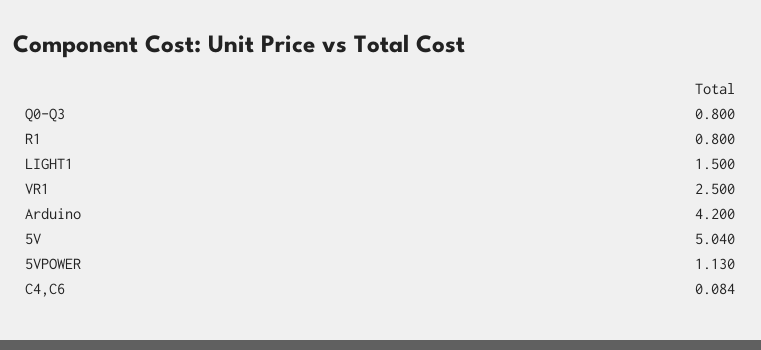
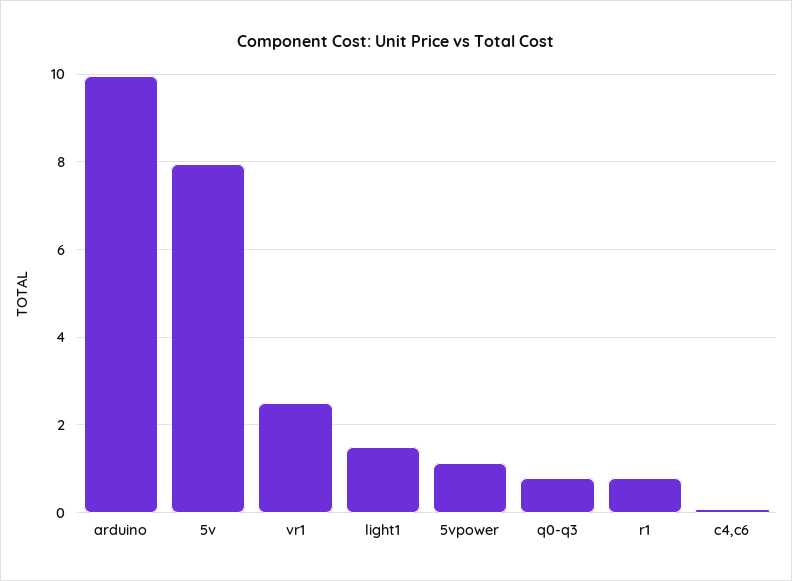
Arduino: 4.2 -> 10
5V: 5.04 -> 8

